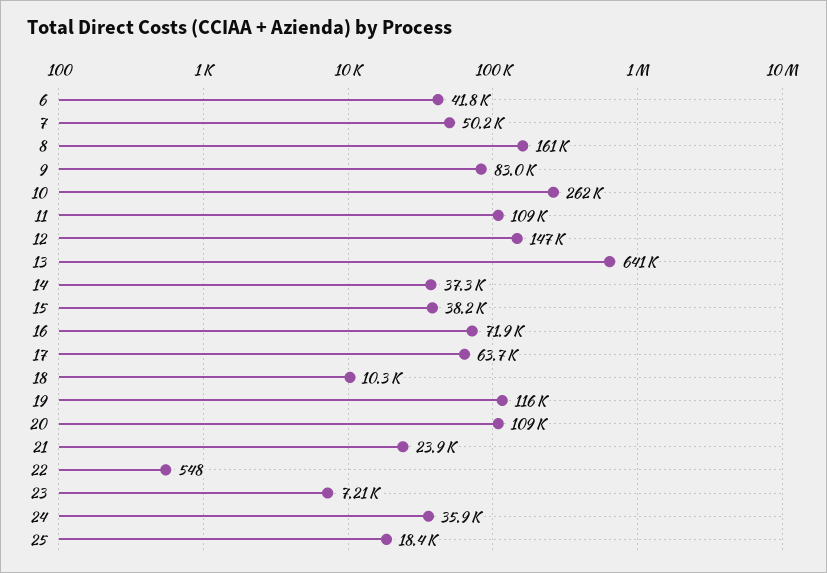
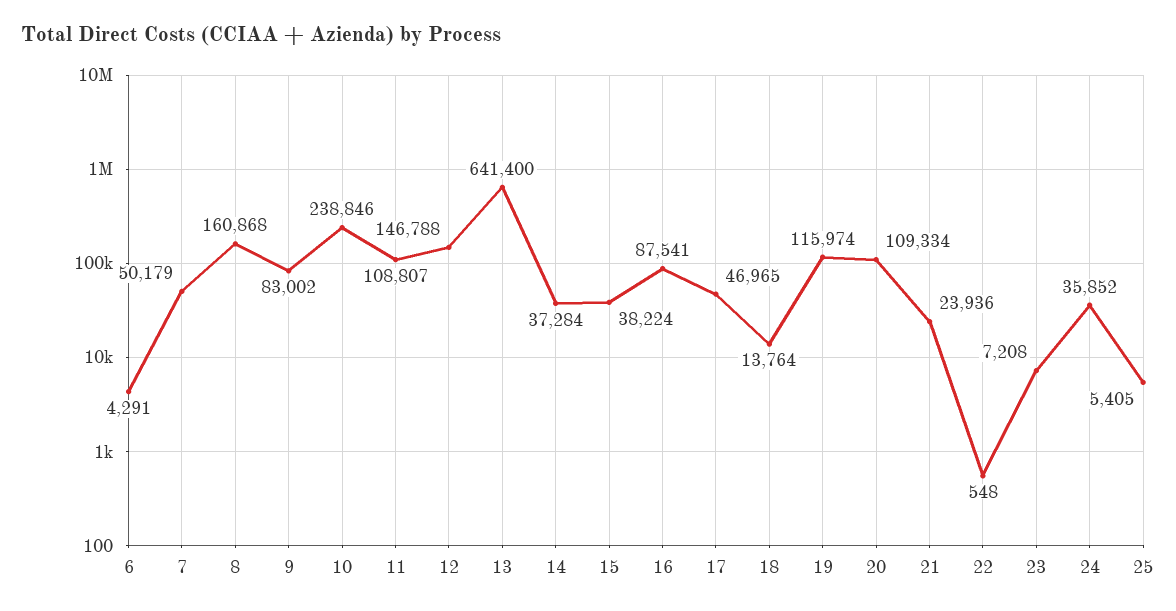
6: 41800 -> 4291
10: 262000 -> 238846
16: 71900 -> 87541
17: 63700 -> 46965
18: 10300 -> 13764
25: 18400 -> 5405

